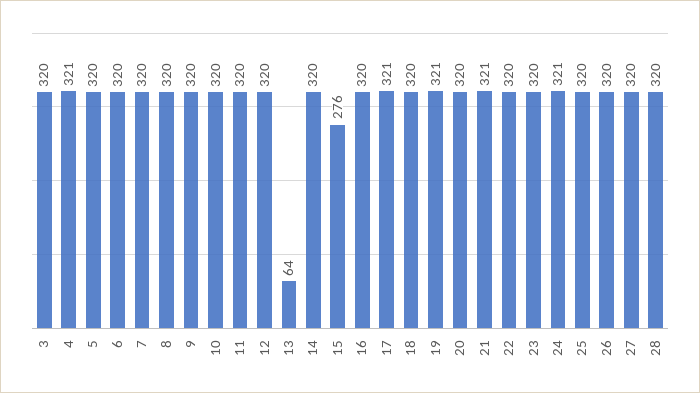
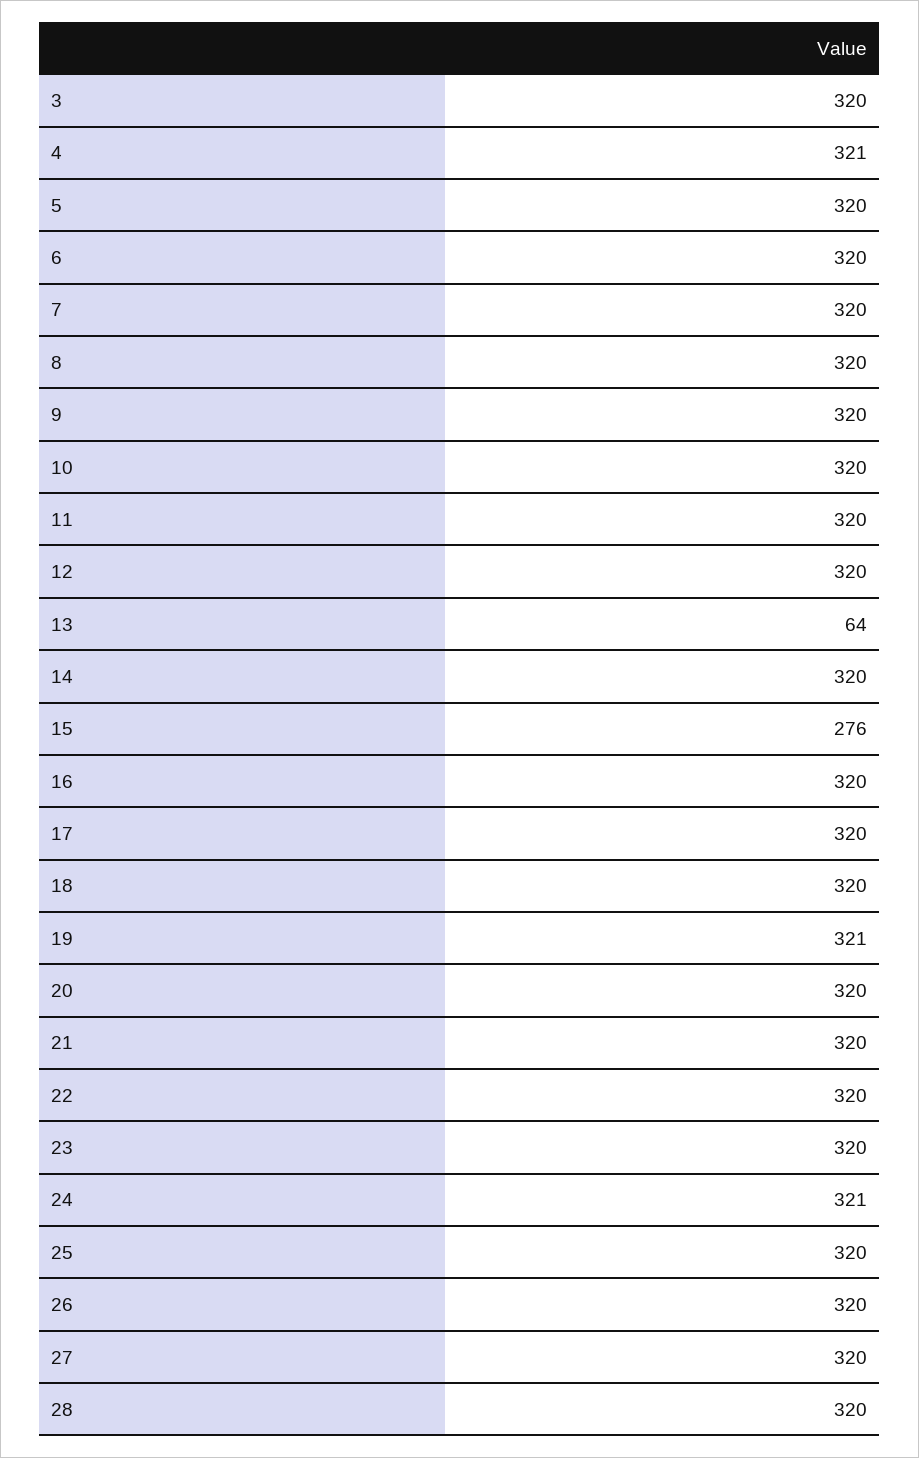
17: 321 -> 320
21: 321 -> 320

